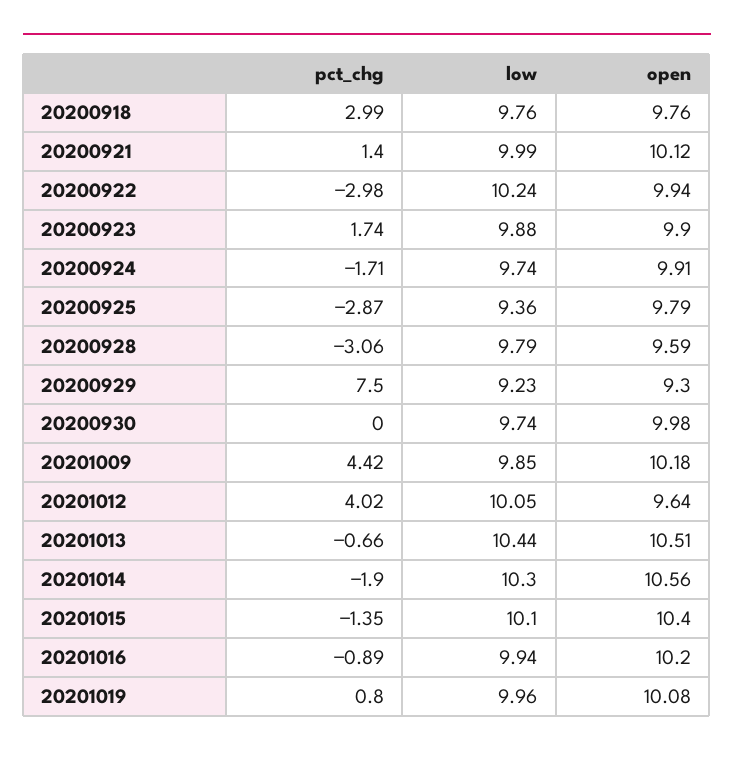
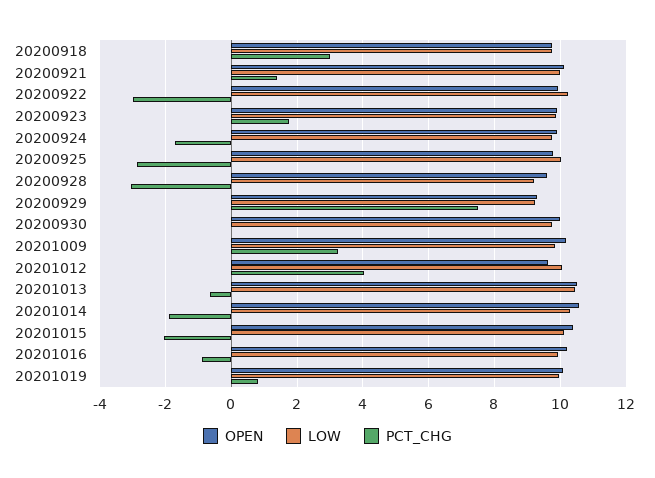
low, 20200925: 9.36 -> 10
low, 20200928: 9.79 -> 9.2
pct_chg, 20201009: 4.42 -> 3.2
pct_chg, 20201015: -1.35 -> -2

